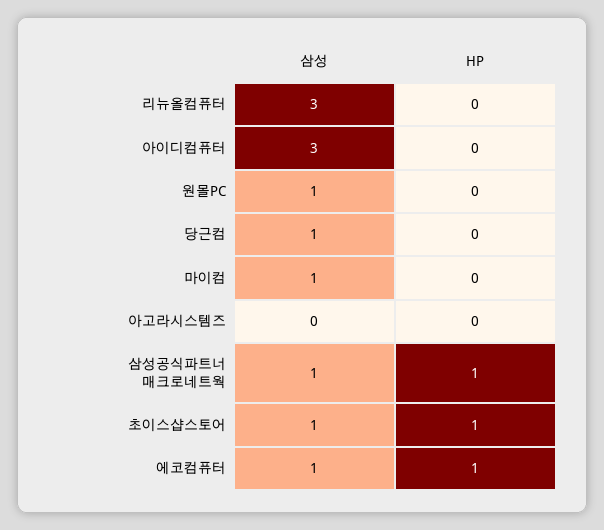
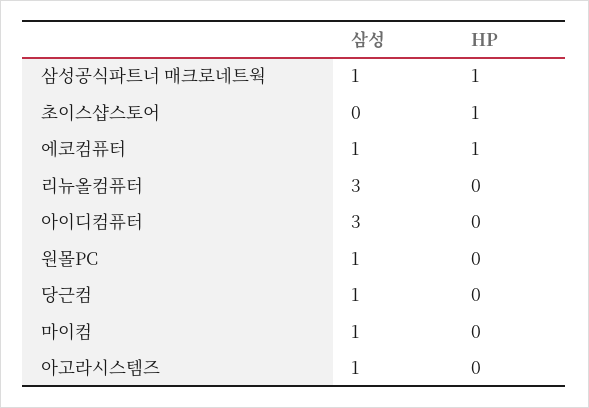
삼성, 아고라시스템즈: 0 -> 1
삼성, 초이스샵스토어: 1 -> 0

